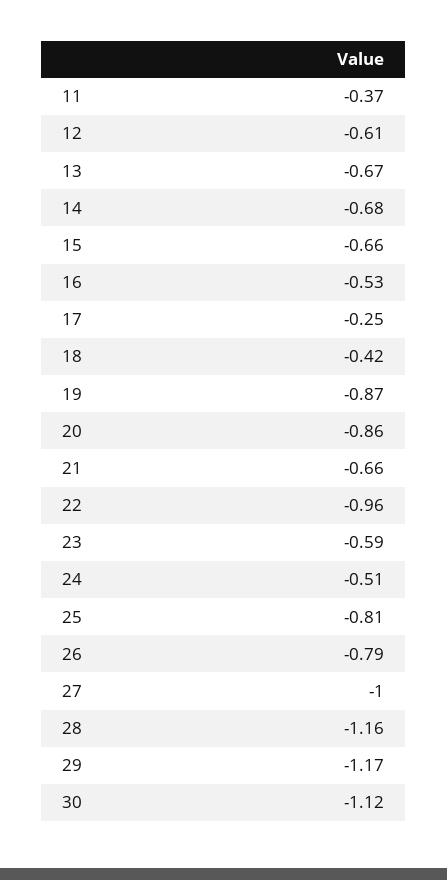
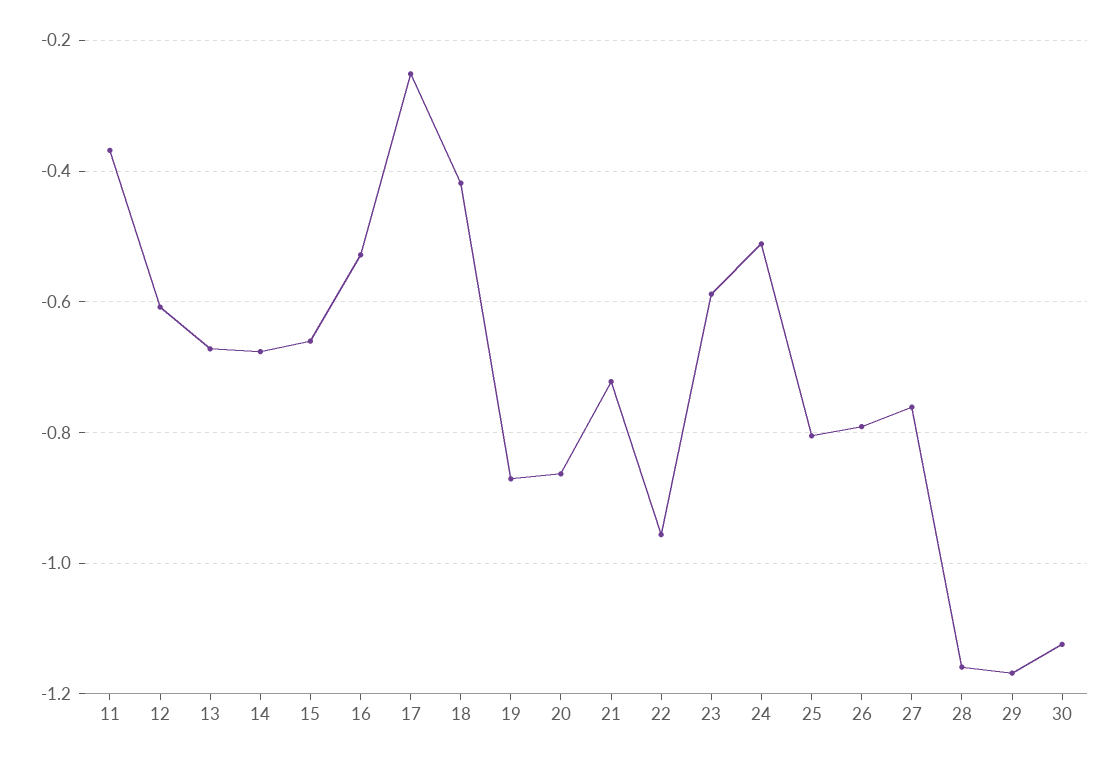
21: -0.66 -> -0.72
27: -1 -> -0.76

